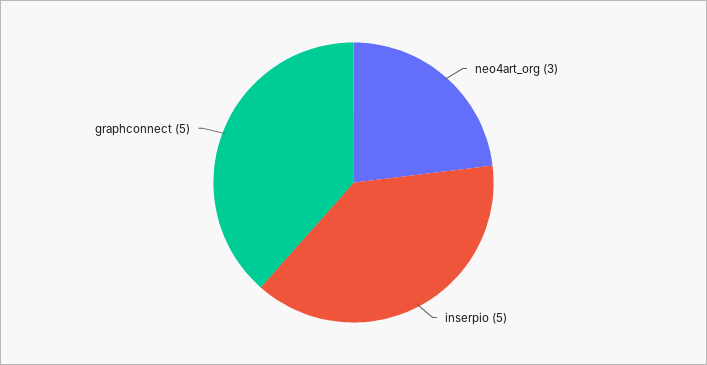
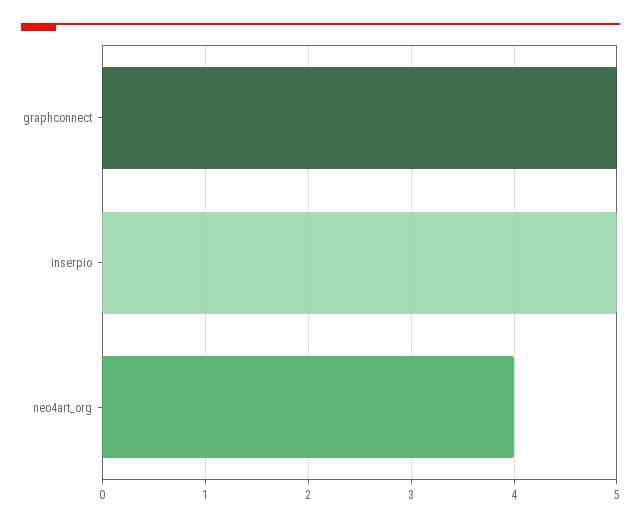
neo4art_org: 3 -> 4

